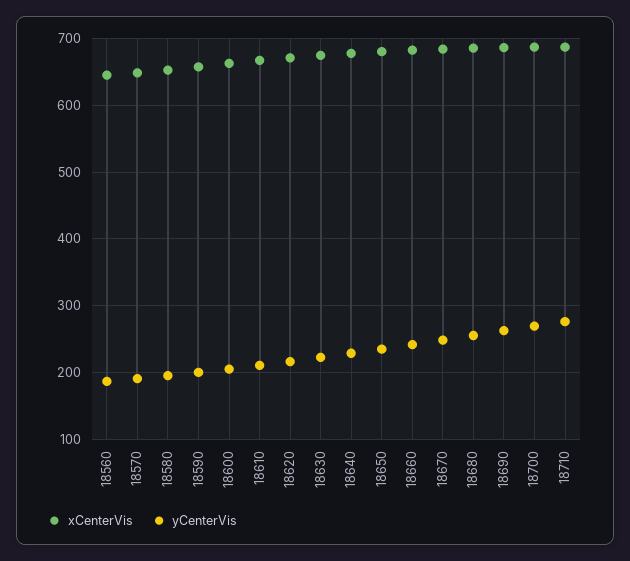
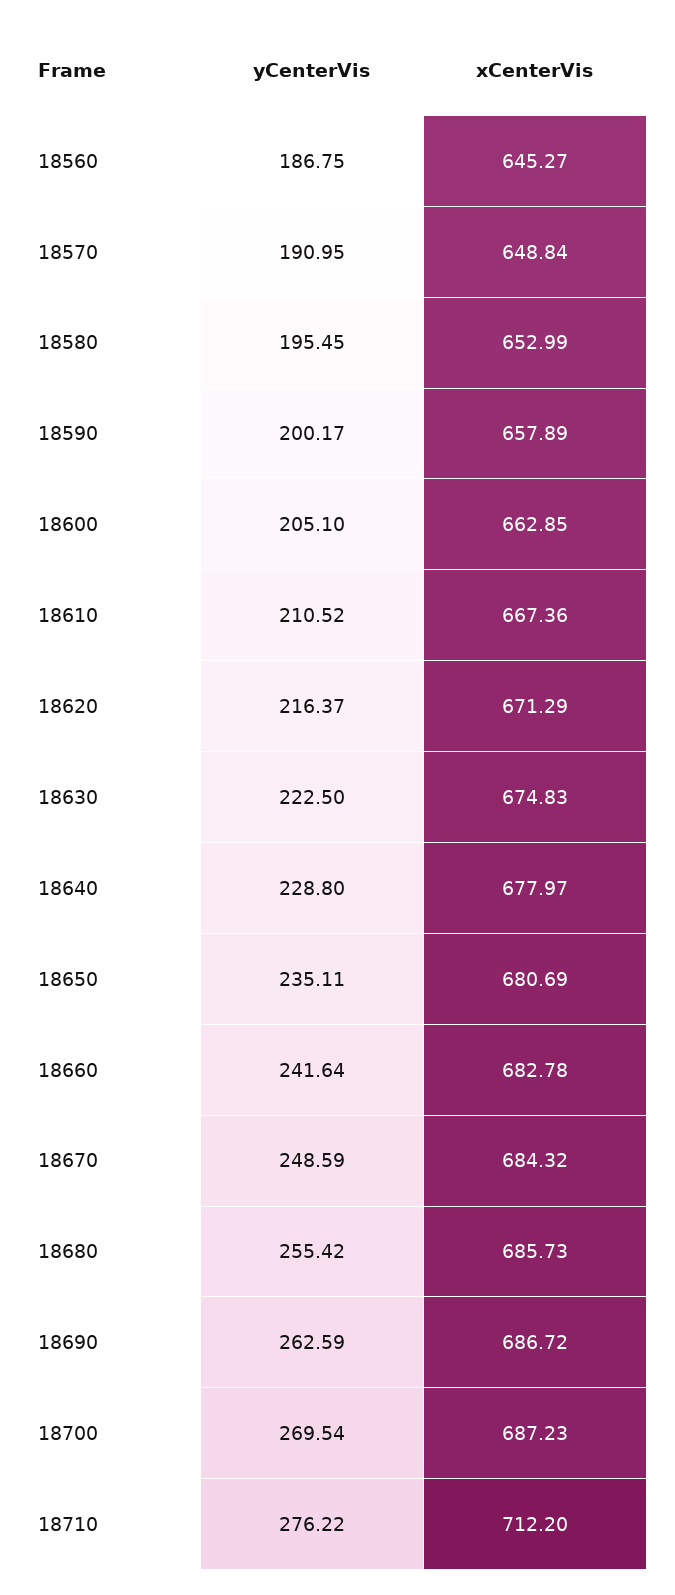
xCenterVis, 18710: 690 -> 712.2

